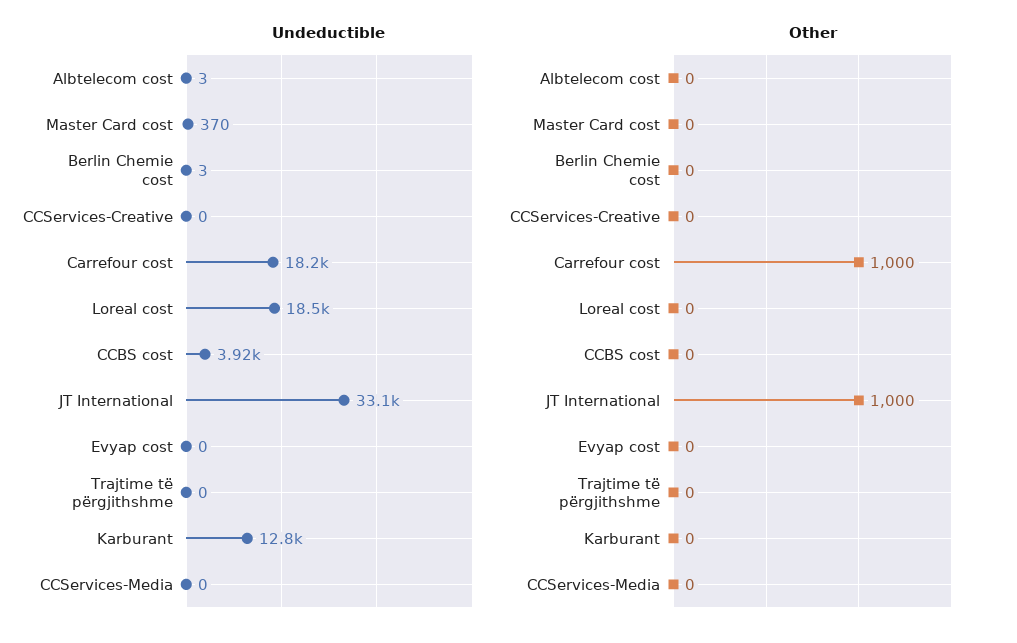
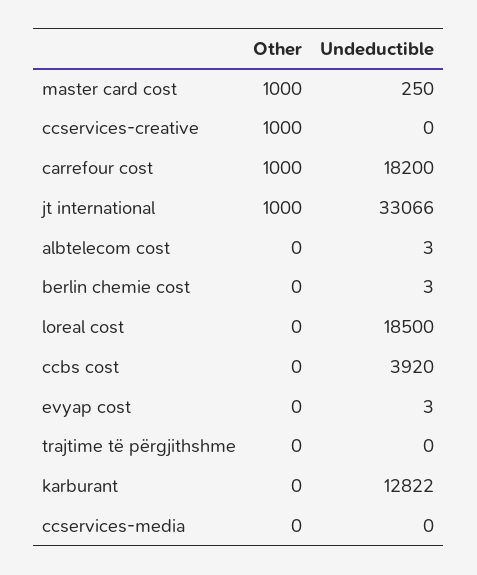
Undeductible, Master Card cost: 370 -> 250
Undeductible, Evyap cost: 0 -> 3
Other, Master Card cost: 0 -> 1000
Other, CCServices-Creative: 0 -> 1000

